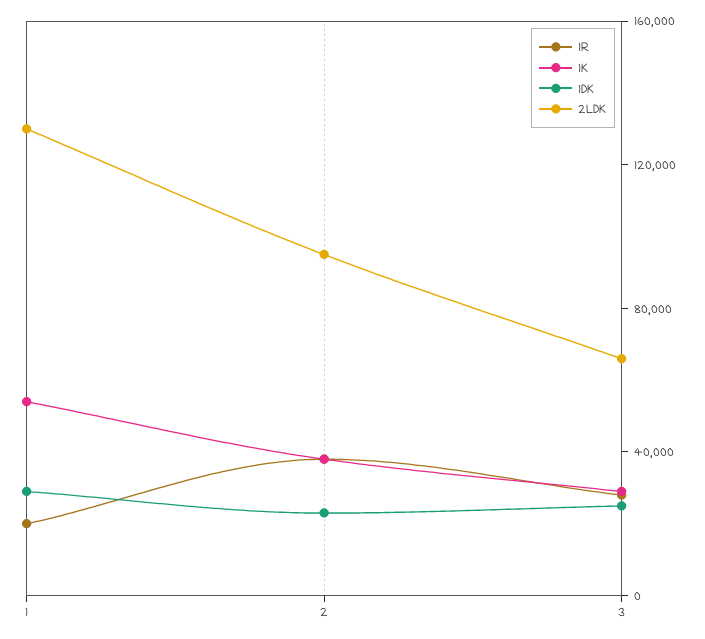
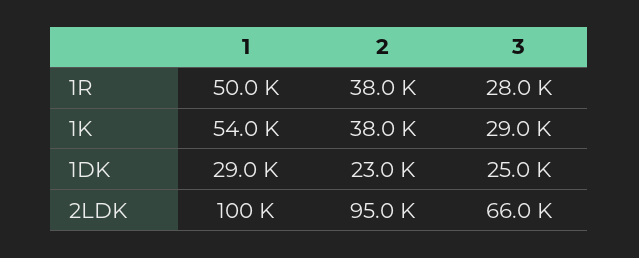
1R, 1: 20000 -> 50000
2LDK, 1: 130000 -> 100000

